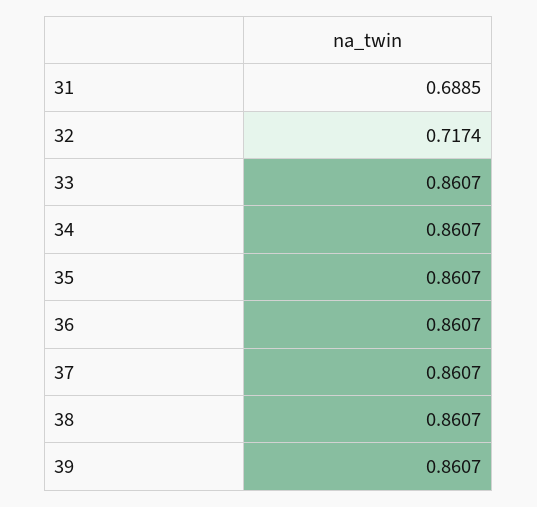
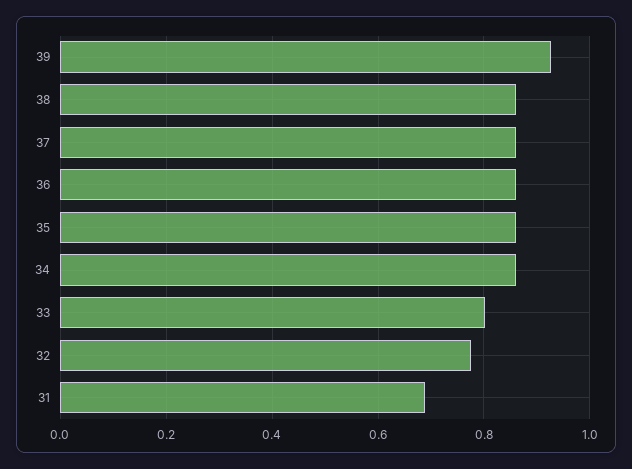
32: 0.7174 -> 0.78
33: 0.8607 -> 0.8
39: 0.8607 -> 0.92

